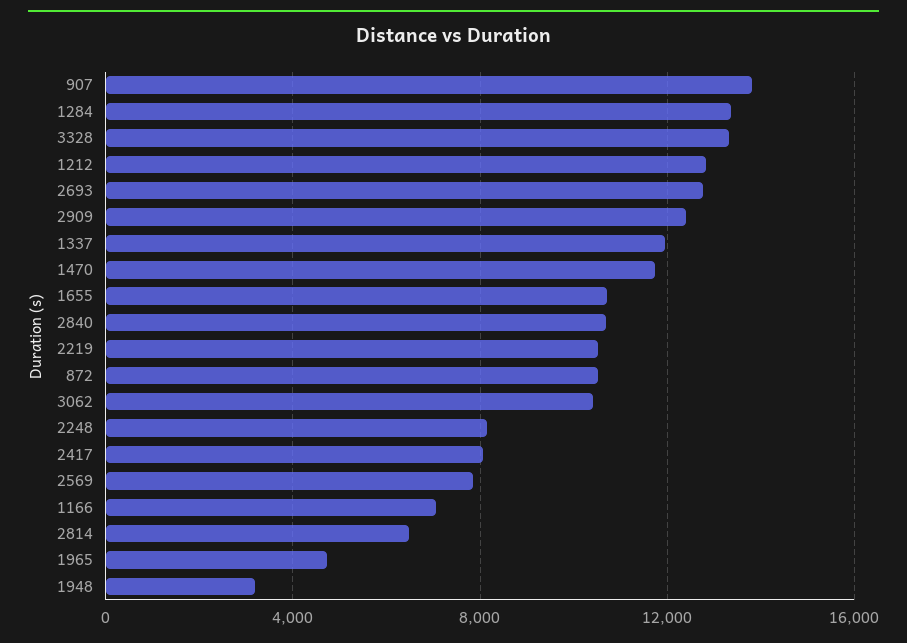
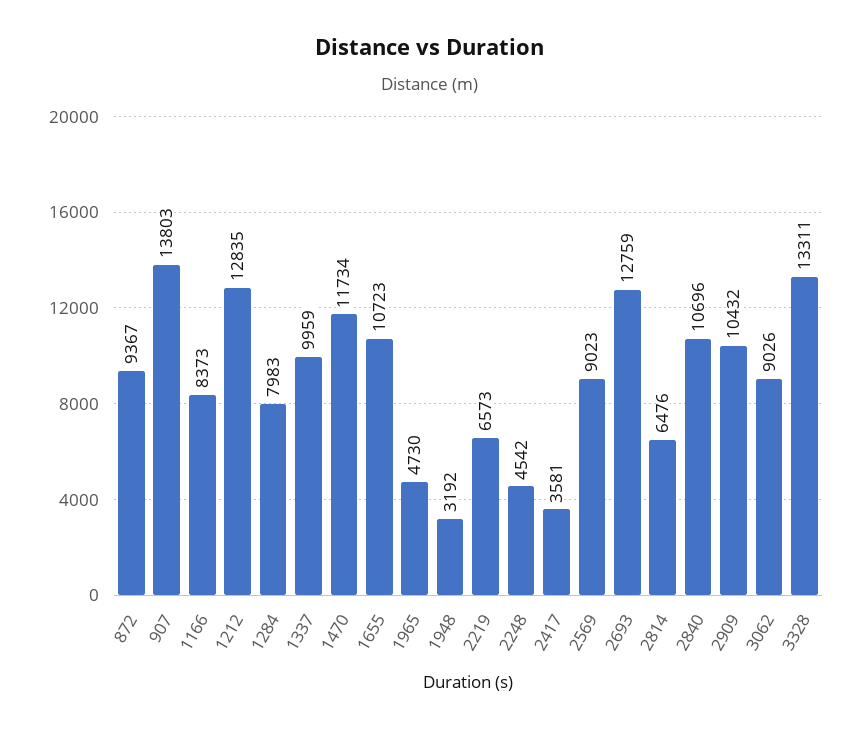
1284: 13500 -> 7983
2909: 12500 -> 10432
1337: 12000 -> 9959
2219: 10500 -> 6573
872: 10500 -> 9367
3062: 10500 -> 9026
2248: 8000 -> 4542
2417: 8000 -> 3581
2569: 8000 -> 9023
1166: 7000 -> 8373

